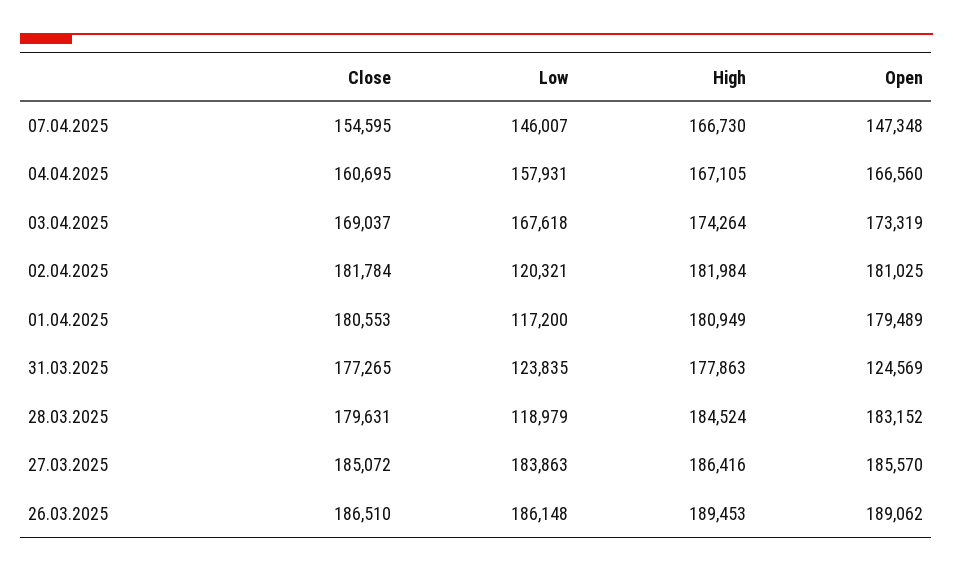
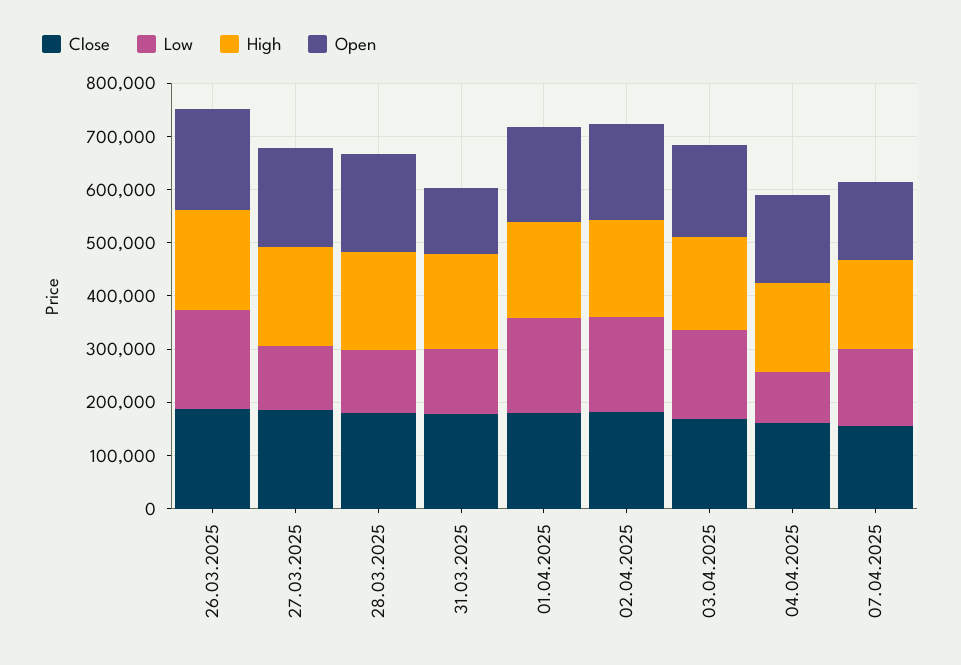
Low, 04.04.2025: 157931 -> 100000
Low, 02.04.2025: 120321 -> 180000
Low, 01.04.2025: 117200 -> 180000
Low, 27.03.2025: 183863 -> 120000

